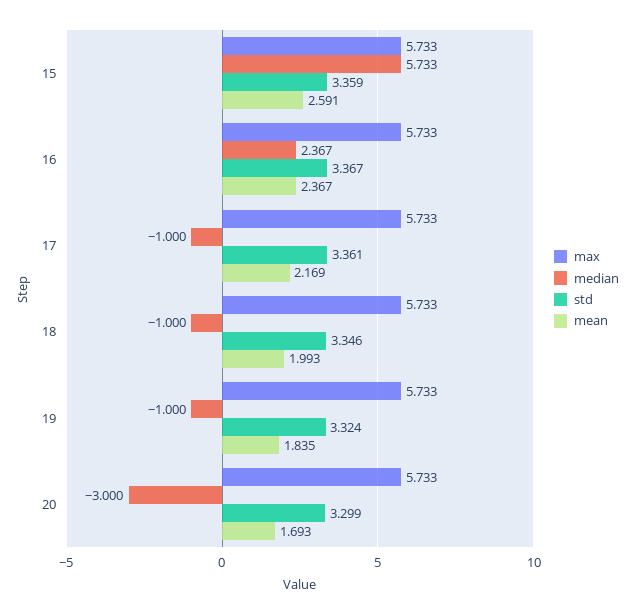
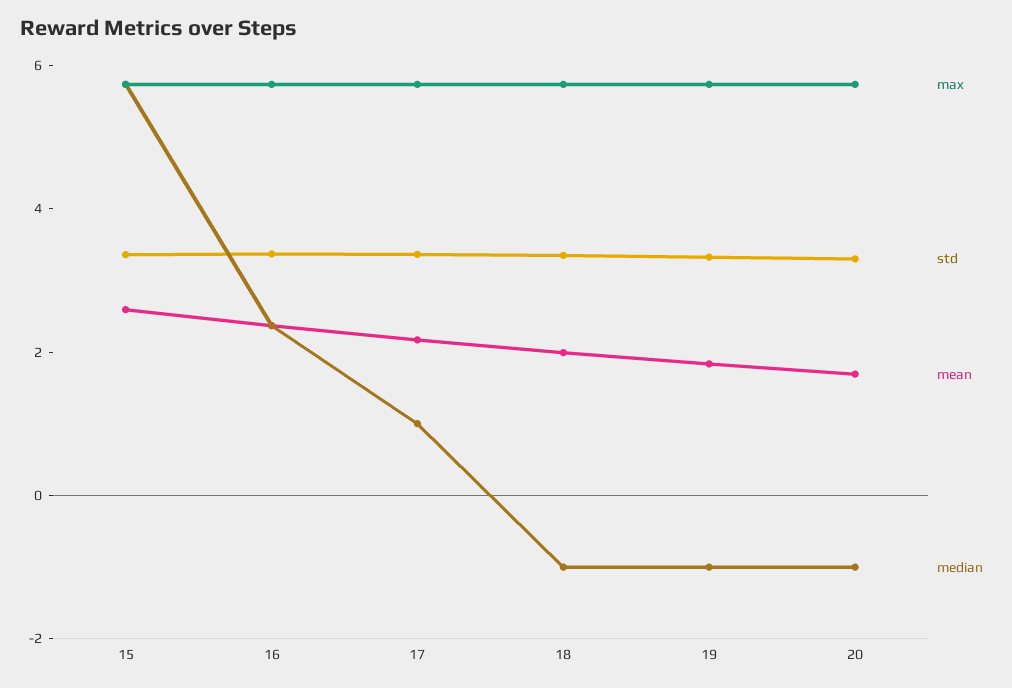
median, 17: -1 -> 1
median, 20: -3 -> -1

